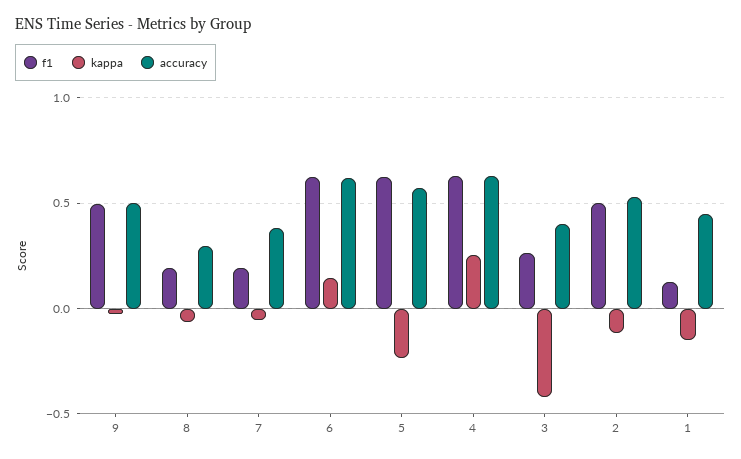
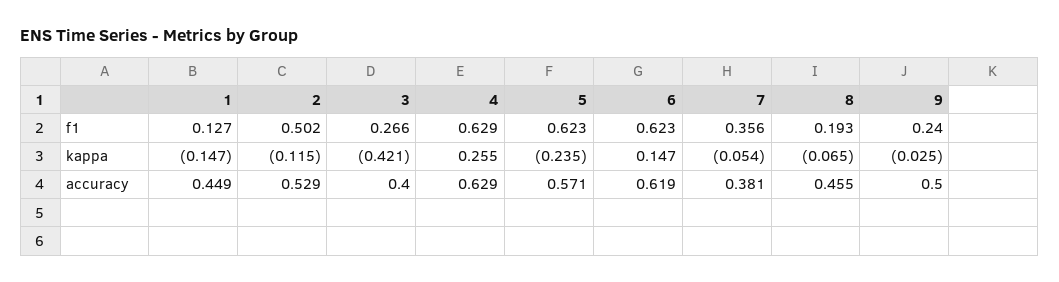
f1, 9: 0.5 -> 0.24
accuracy, 8: 0.3 -> 0.455
f1, 7: 0.2 -> 0.356

